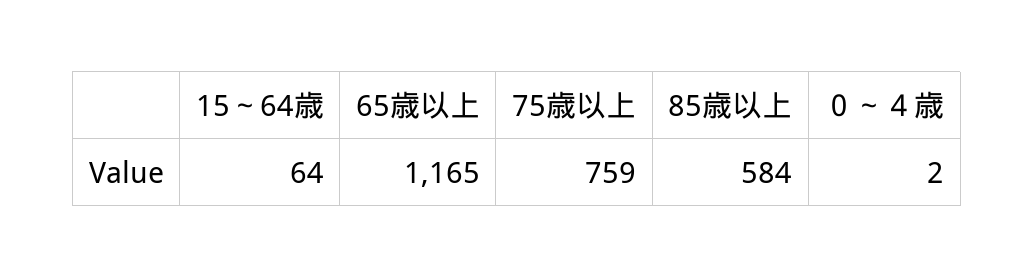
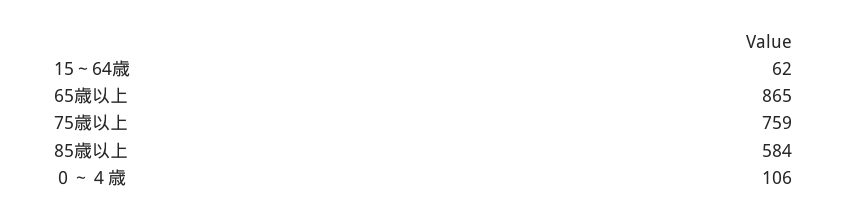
15～64歳: 64 -> 62
65歳以上: 1165 -> 865
０～４歳: 2 -> 106

